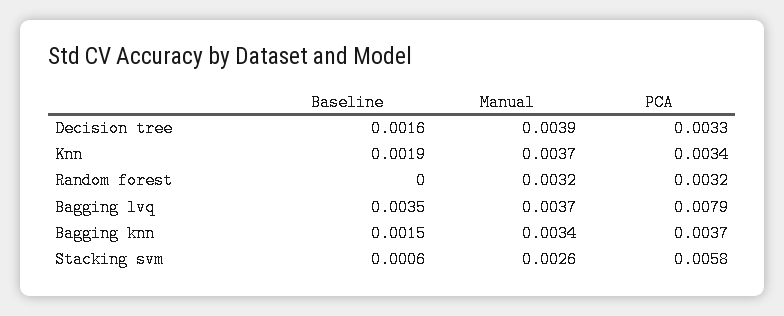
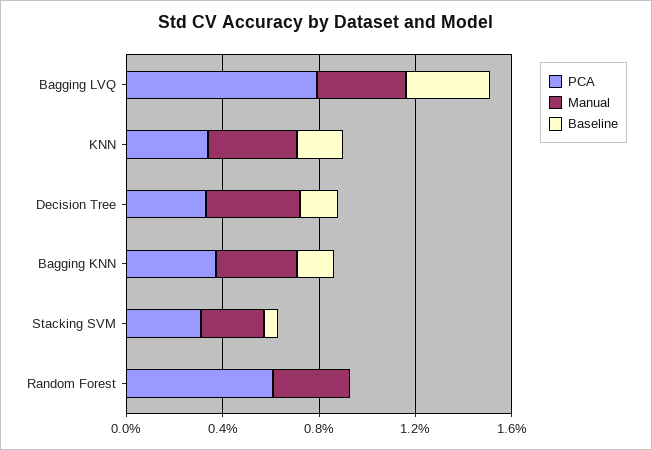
PCA, Random forest: 0.0032 -> 0.006
PCA, Stacking svm: 0.0058 -> 0.003

